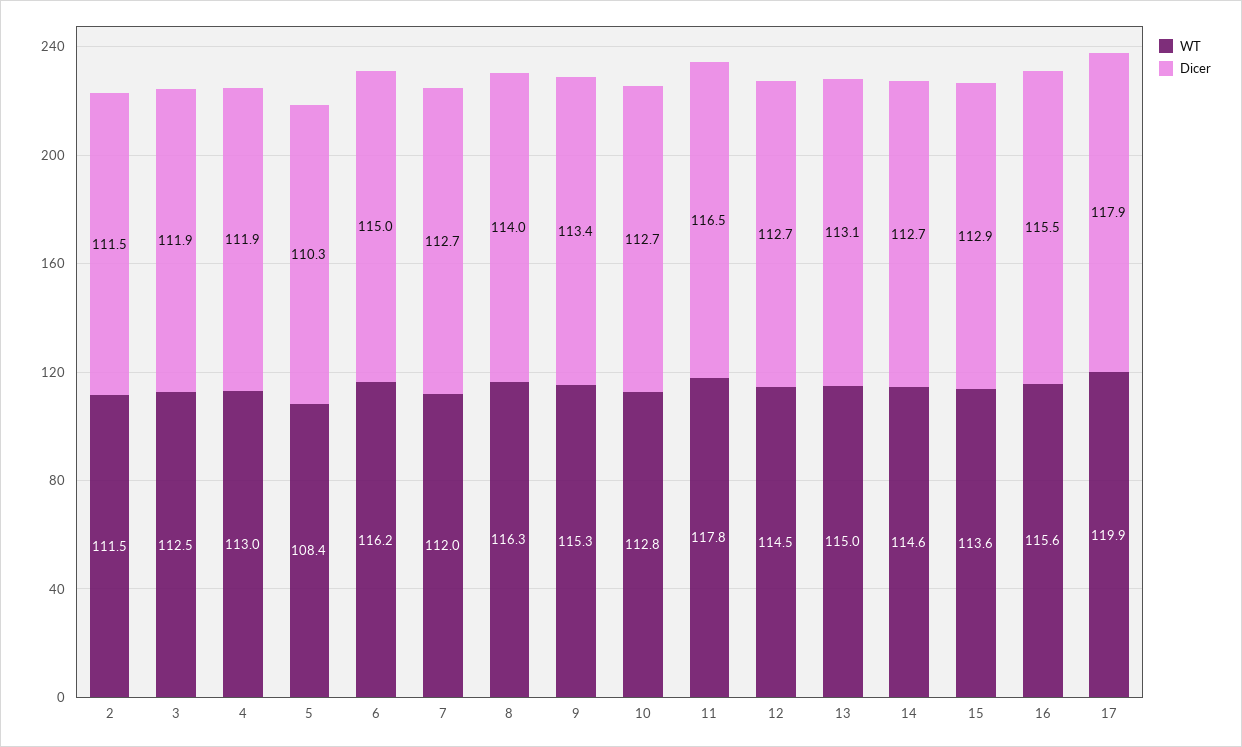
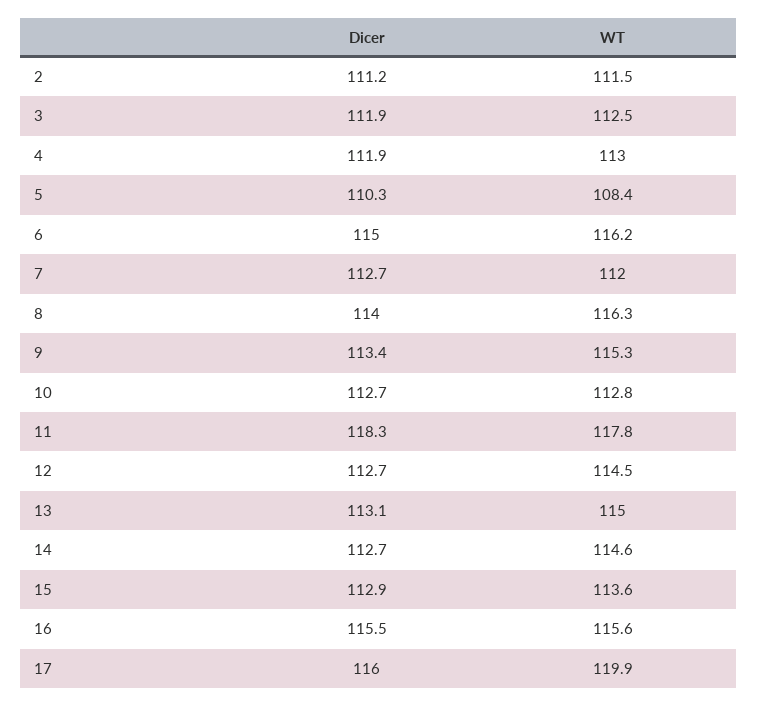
Dicer, 2: 111.5 -> 111.2
Dicer, 11: 116.5 -> 118.3
Dicer, 17: 117.9 -> 116

